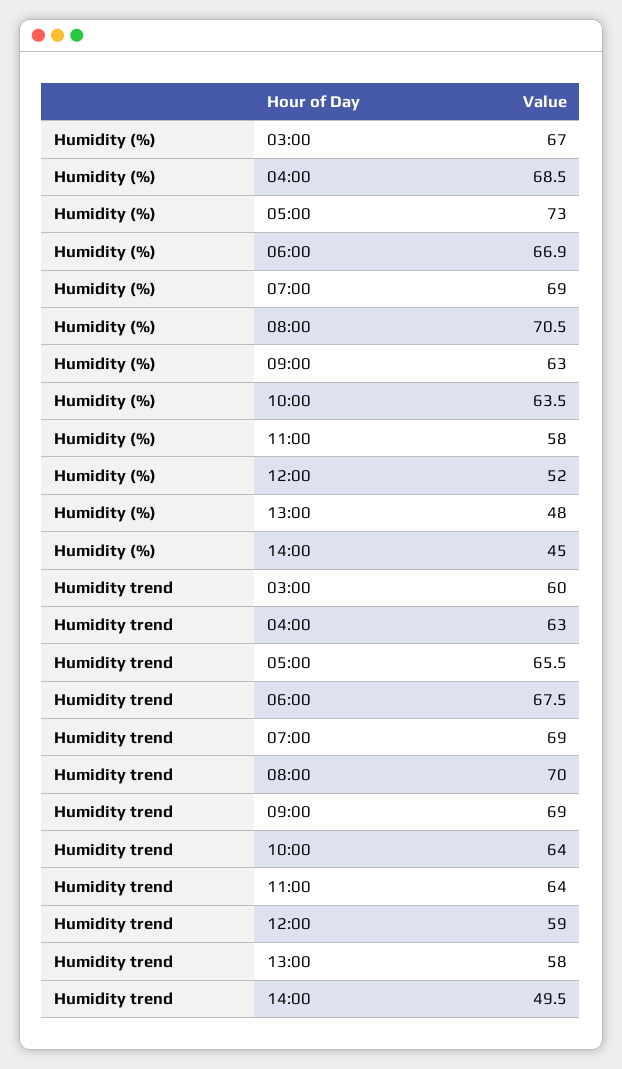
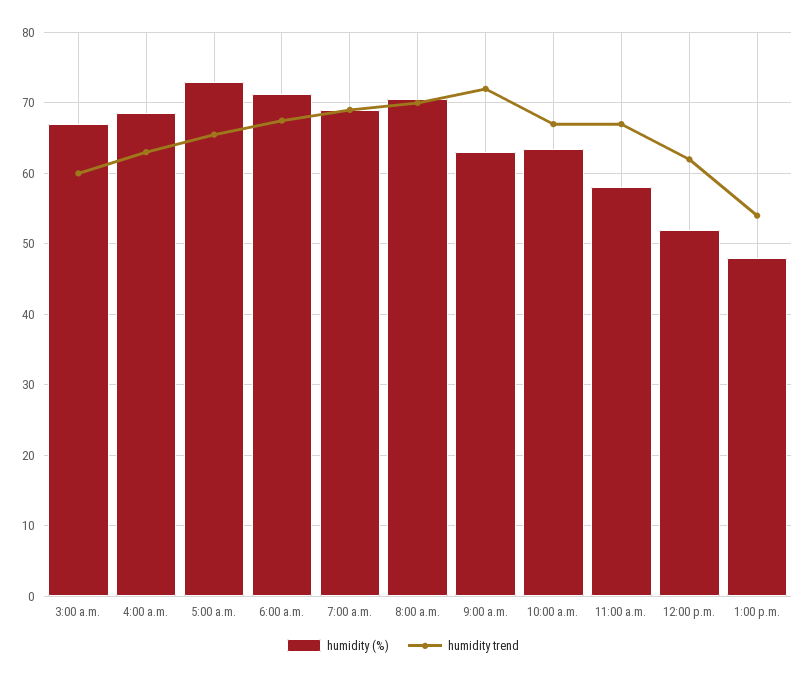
Humidity (%), 06:00: 66.9 -> 71
Humidity (%), 14:00: 45 -> none
Humidity trend, 09:00: 69 -> 72
Humidity trend, 10:00: 64 -> 67
Humidity trend, 11:00: 64 -> 67
Humidity trend, 12:00: 59 -> 62
Humidity trend, 13:00: 58 -> 54
Humidity trend, 14:00: 49.5 -> none

